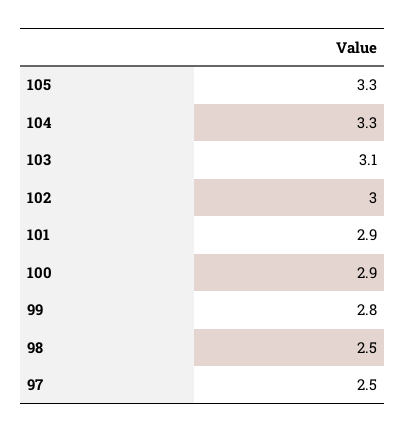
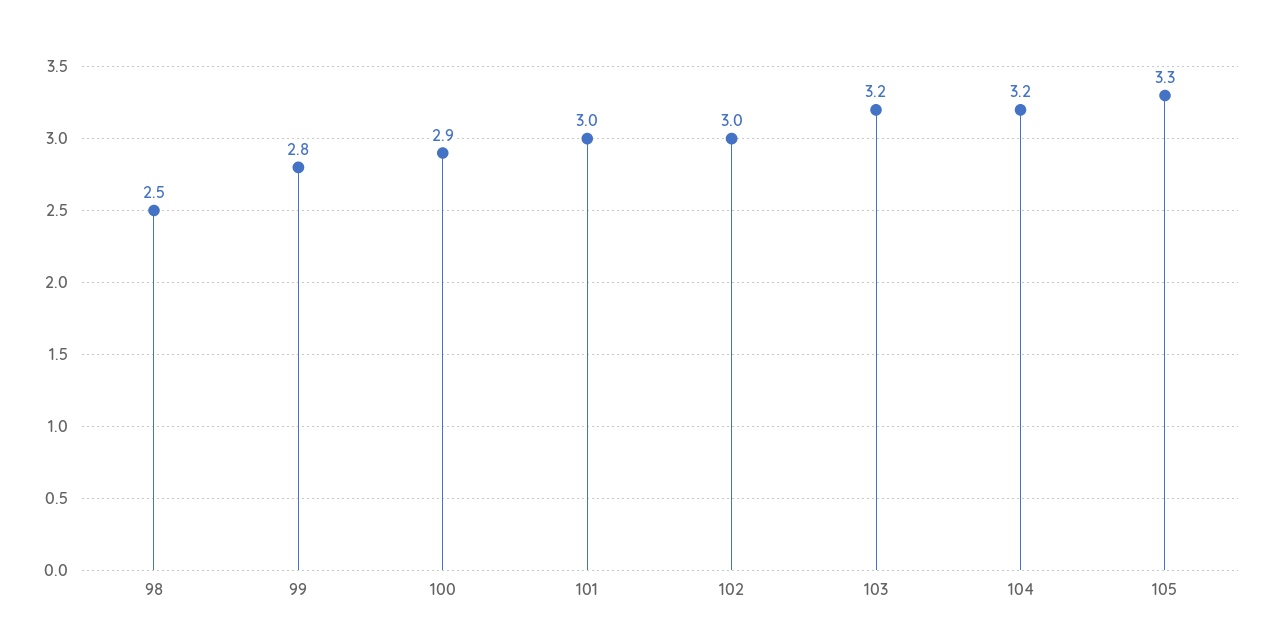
104: 3.3 -> 3.2
103: 3.1 -> 3.2
101: 2.9 -> 3
97: 2.5 -> none

